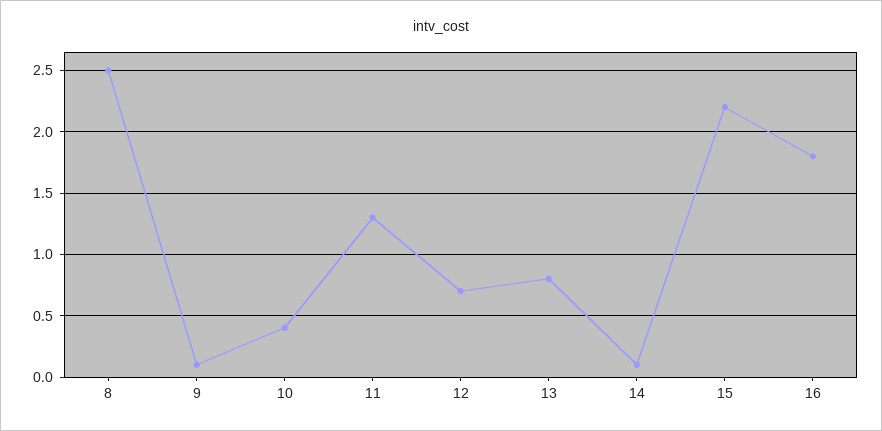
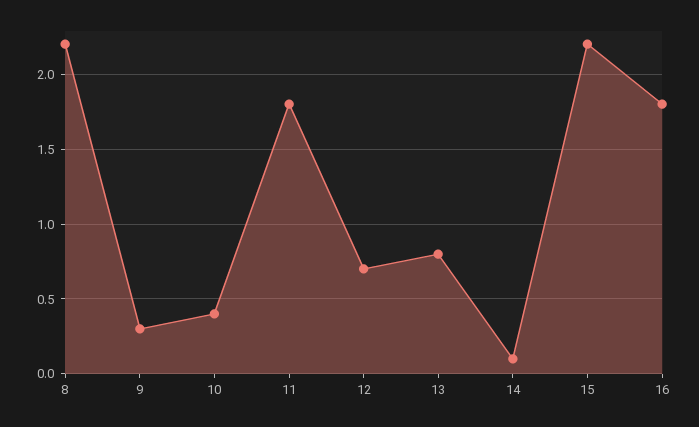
8: 2.5 -> 2.2
9: 0.1 -> 0.3
11: 1.3 -> 1.8

